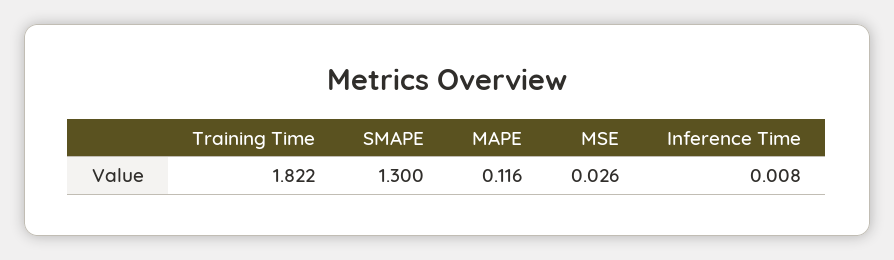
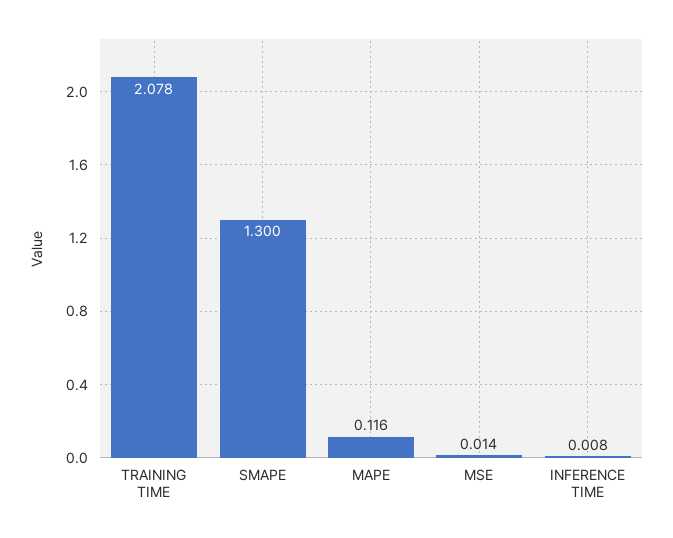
Training Time: 1.822 -> 2.078
MSE: 0.026 -> 0.014

